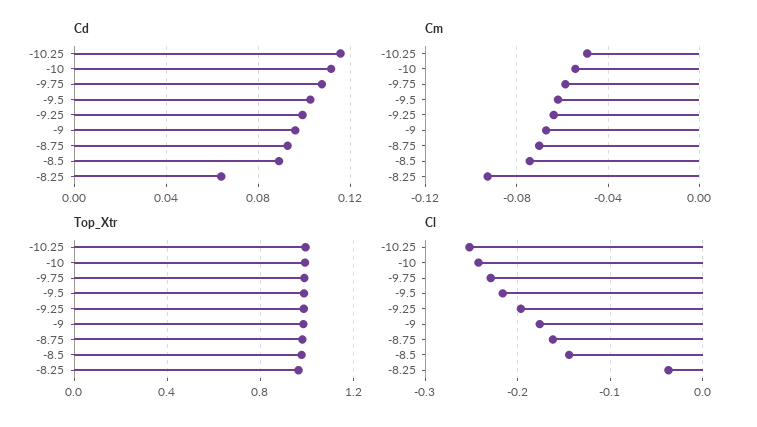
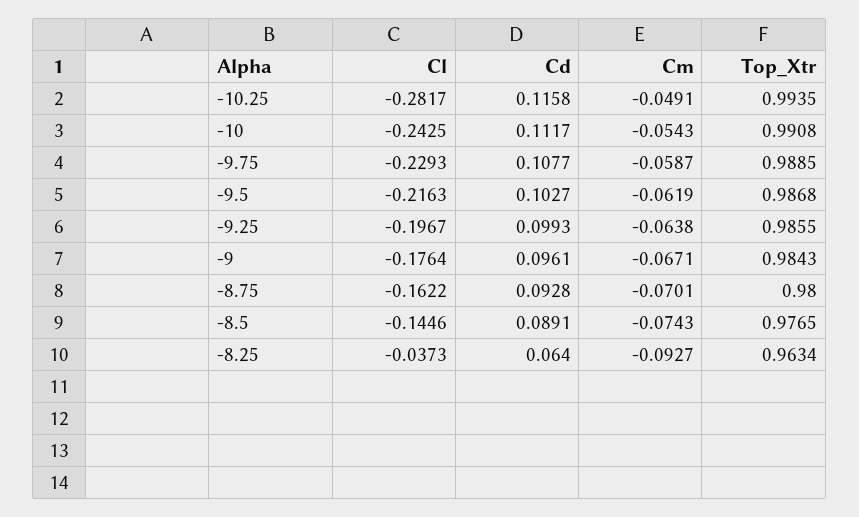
Cl, -10.25: -0.25 -> -0.2817

